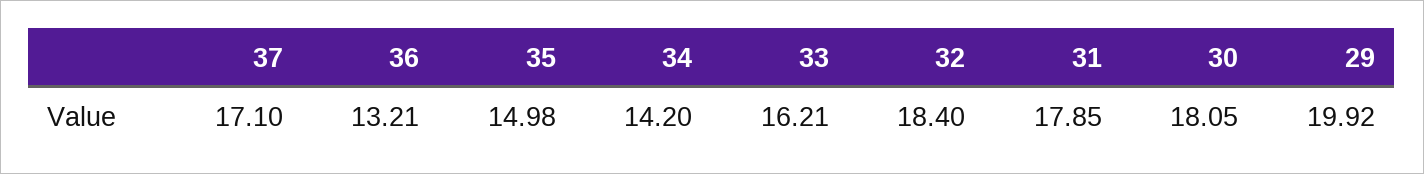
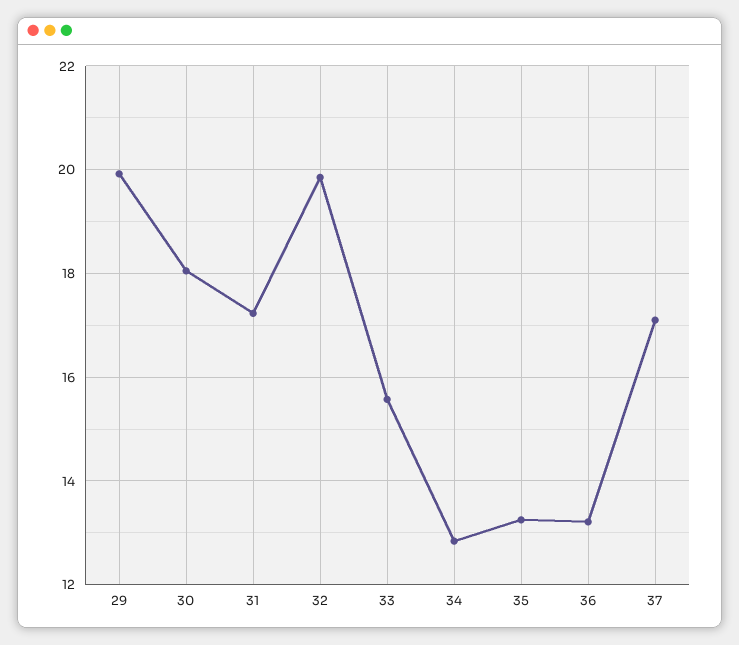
35: 14.98 -> 13.2
34: 14.2 -> 12.8
33: 16.21 -> 15.6
32: 18.4 -> 19.8
31: 17.85 -> 17.2

